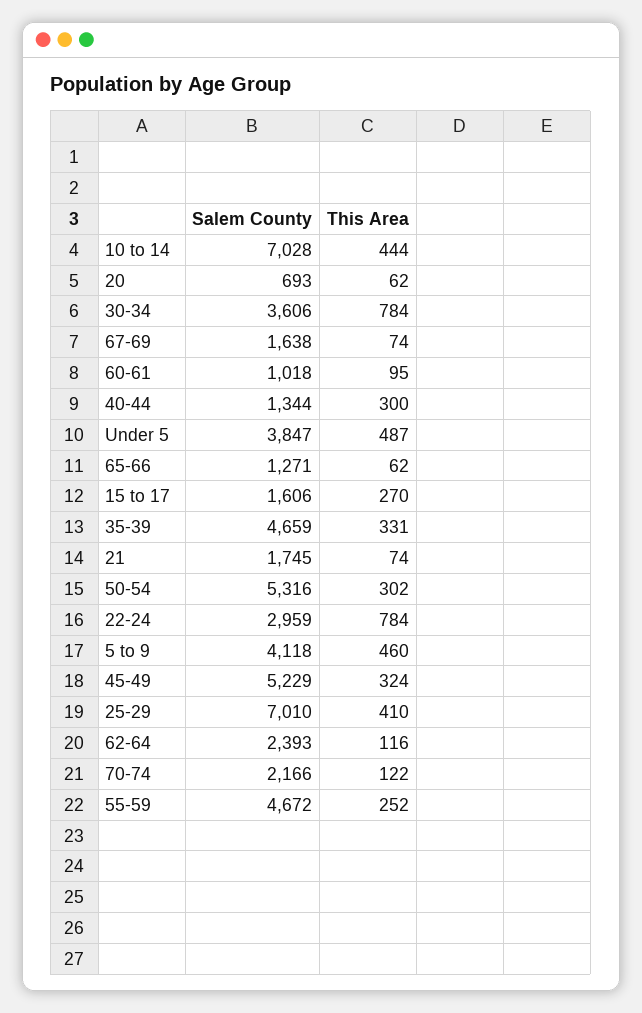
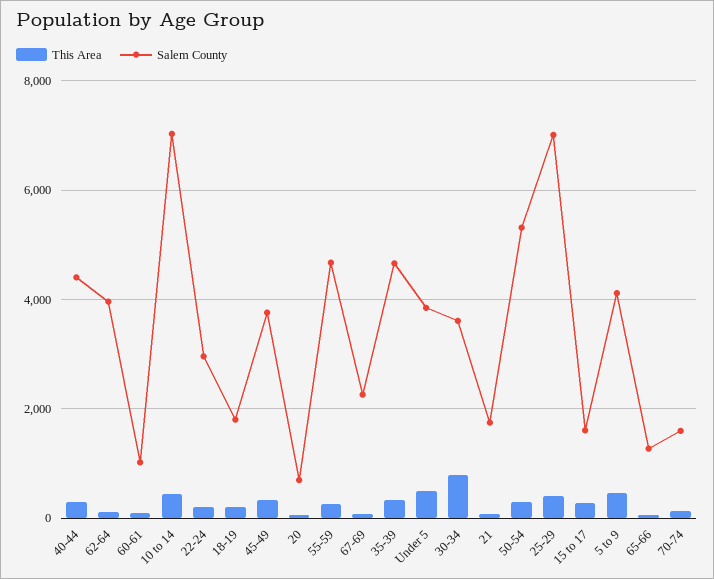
Salem County, 67-69: 1638 -> 2200
Salem County, 40-44: 1344 -> 4400
This Area, 22-24: 784 -> 200
Salem County, 45-49: 5229 -> 3800
Salem County, 62-64: 2393 -> 4000
Salem County, 70-74: 2166 -> 1600
This Area, 18-19: none -> 200
Salem County, 18-19: none -> 1800

